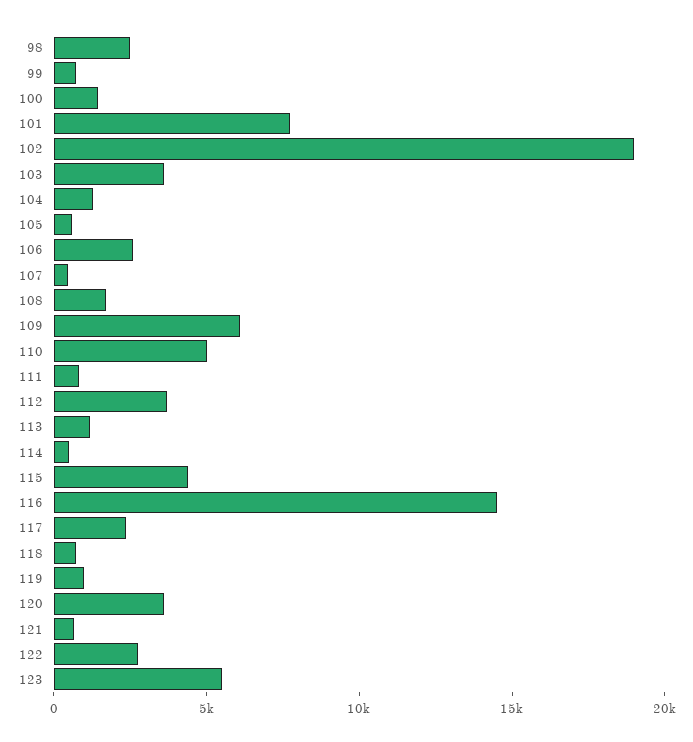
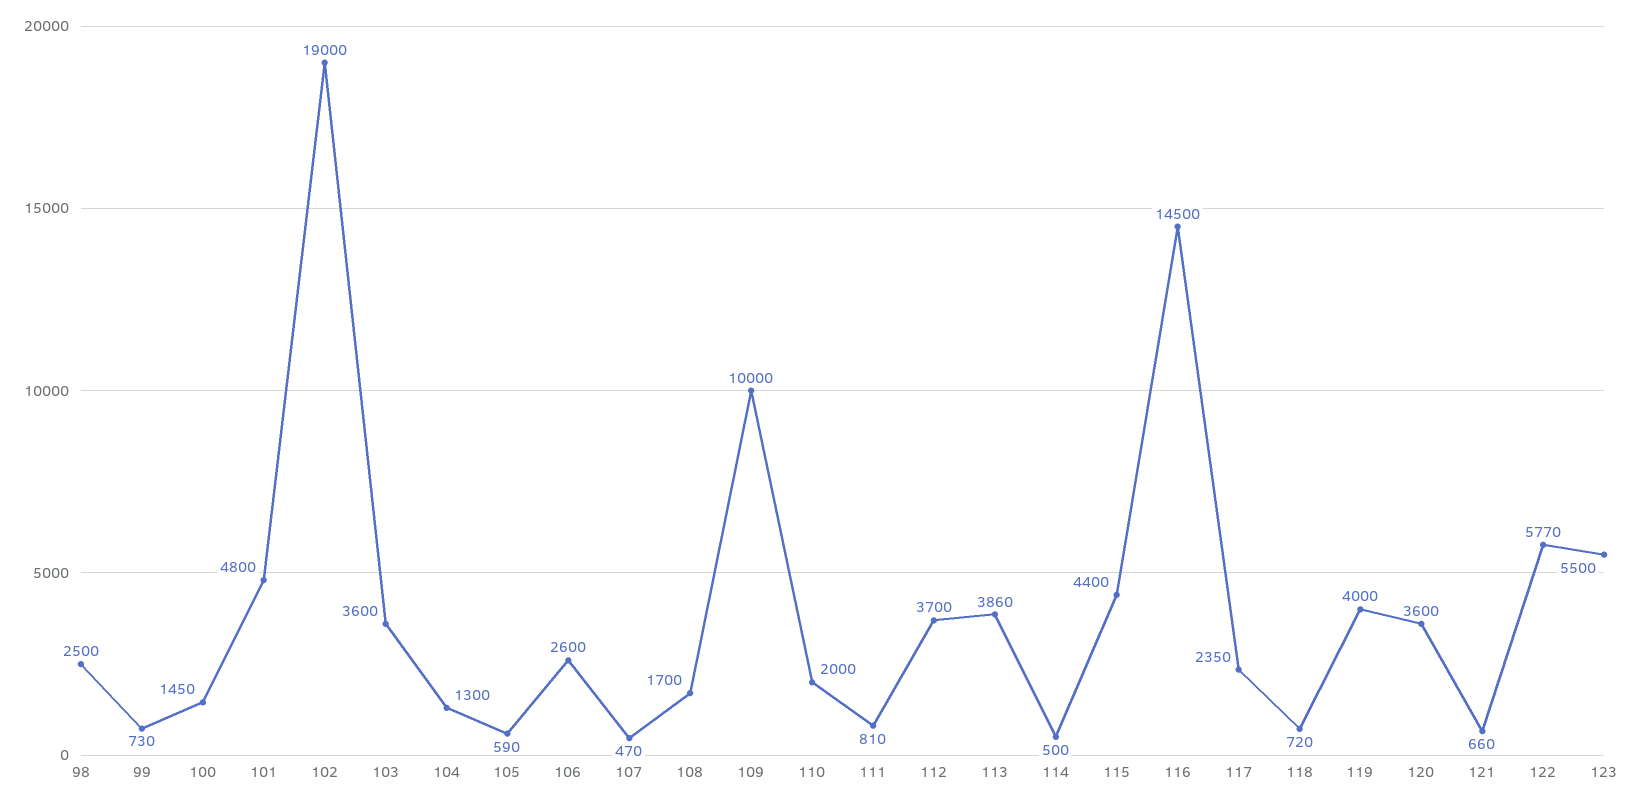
101: 8000 -> 4800
109: 6000 -> 10000
110: 5000 -> 2000
113: 1000 -> 3860
119: 1000 -> 4000
122: 3000 -> 5770

